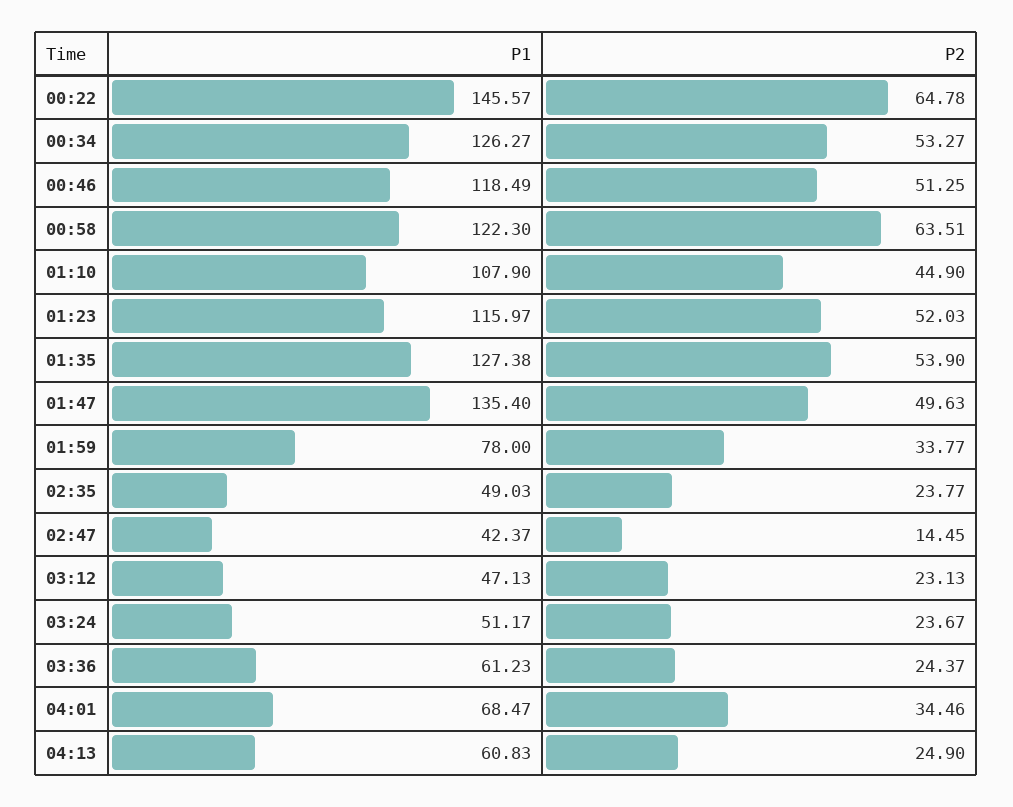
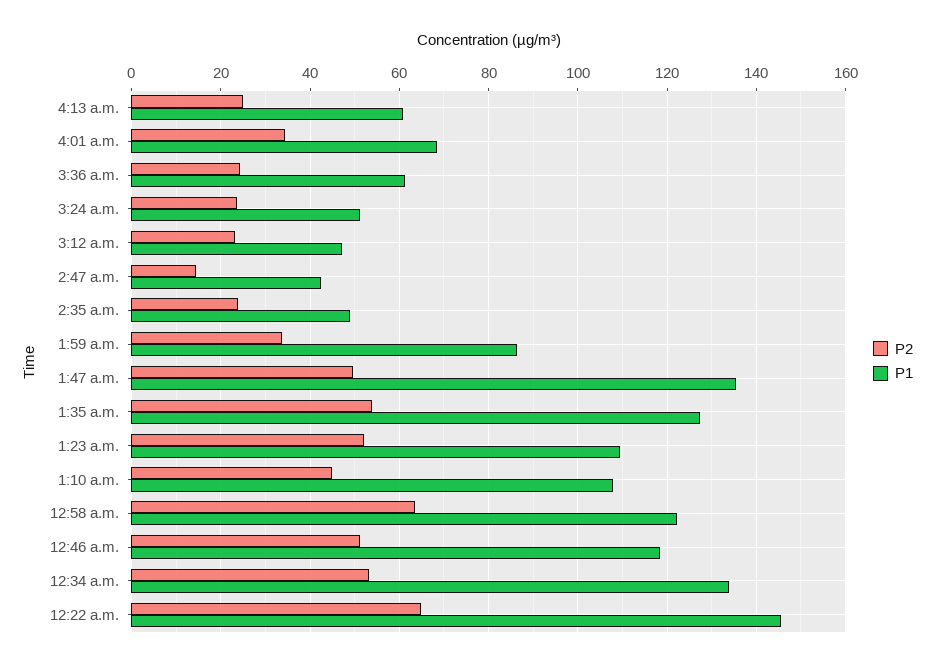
P1, 00:34: 126.27 -> 134
P1, 01:23: 115.97 -> 110
P1, 01:59: 78 -> 86

